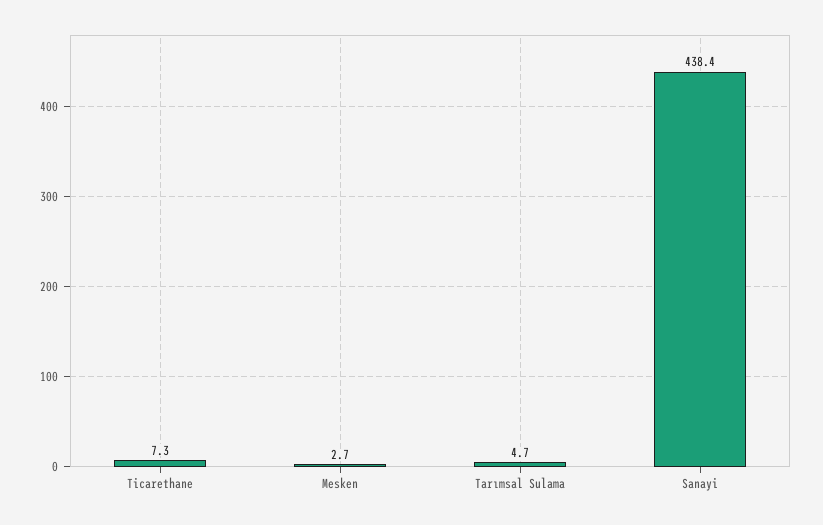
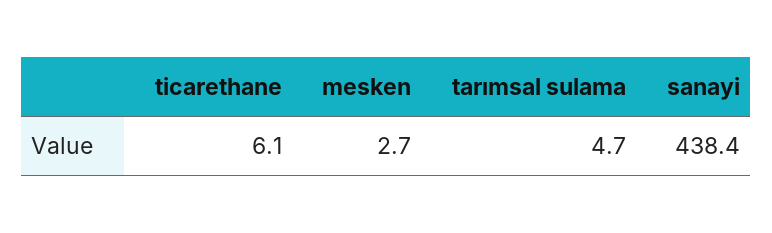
Ticarethane: 7.3 -> 6.1

